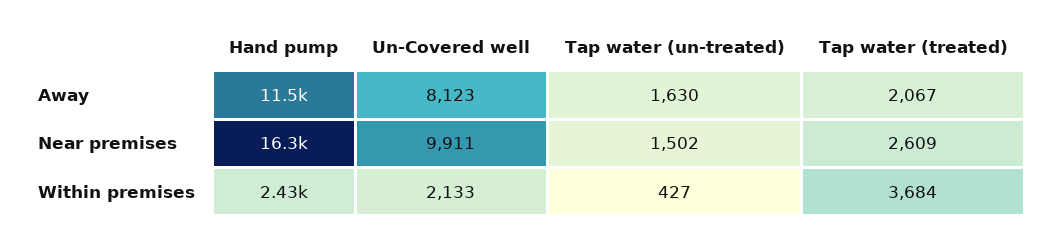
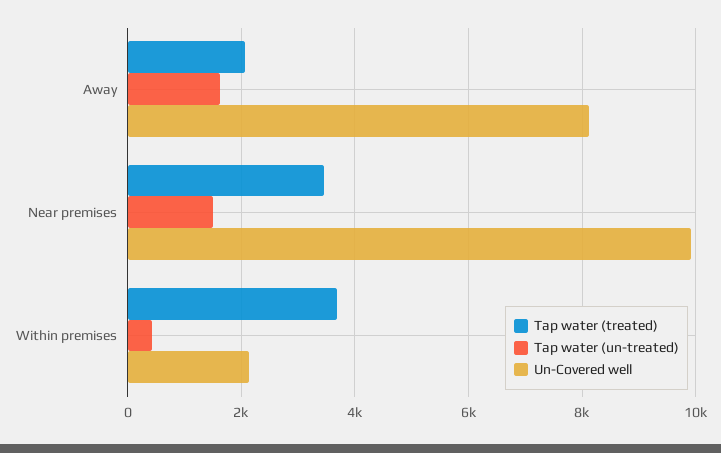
Hand pump, Away: 11500 -> none
Hand pump, Near premises: 16300 -> none
Tap water (treated), Near premises: 2609 -> 3400
Hand pump, Within premises: 2430 -> none

